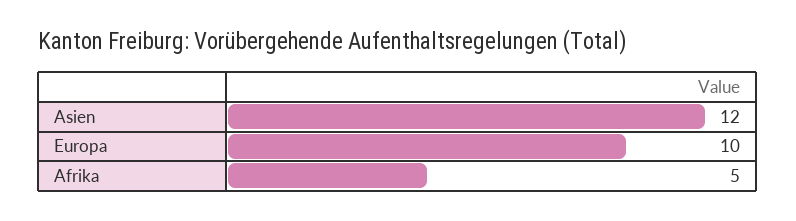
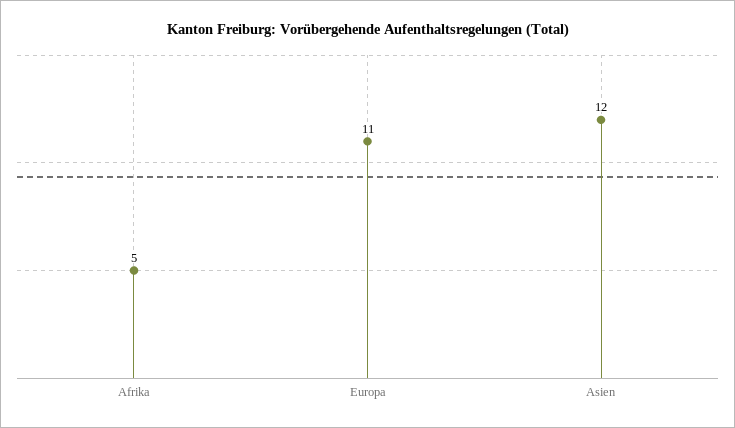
Europa: 10 -> 11

